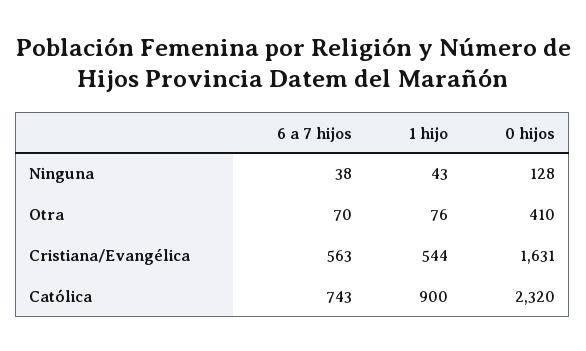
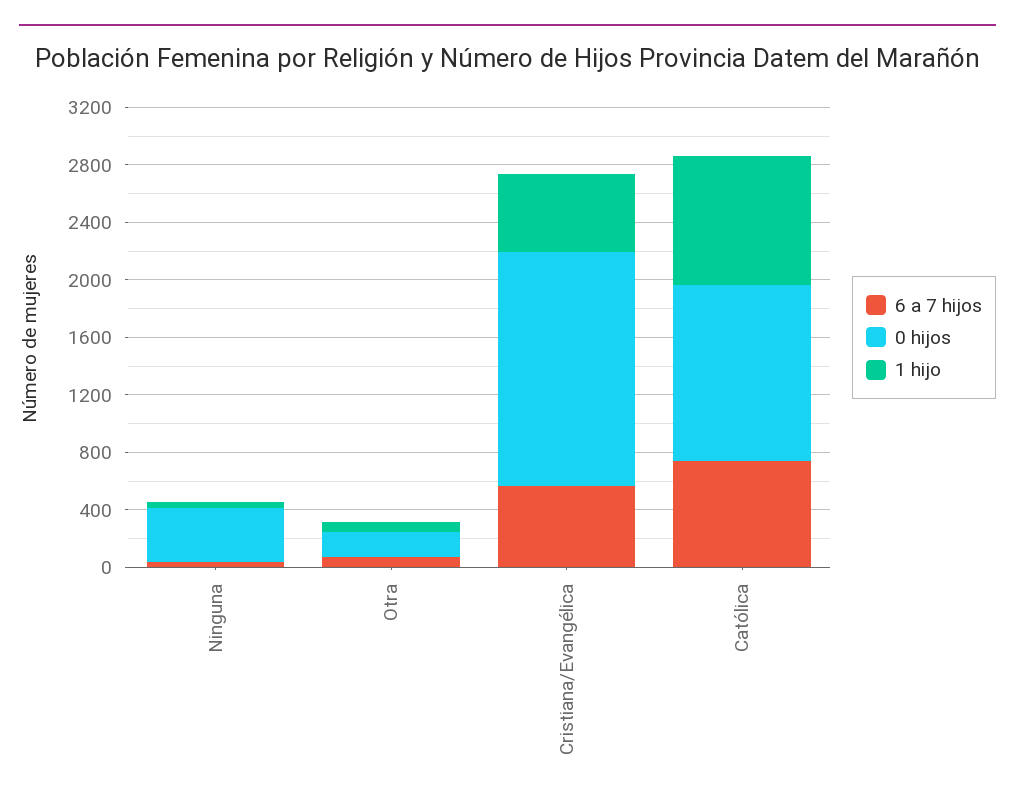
0 hijos, Ninguna: 128 -> 400
0 hijos, Otra: 410 -> 200
0 hijos, Católica: 2320 -> 1200

